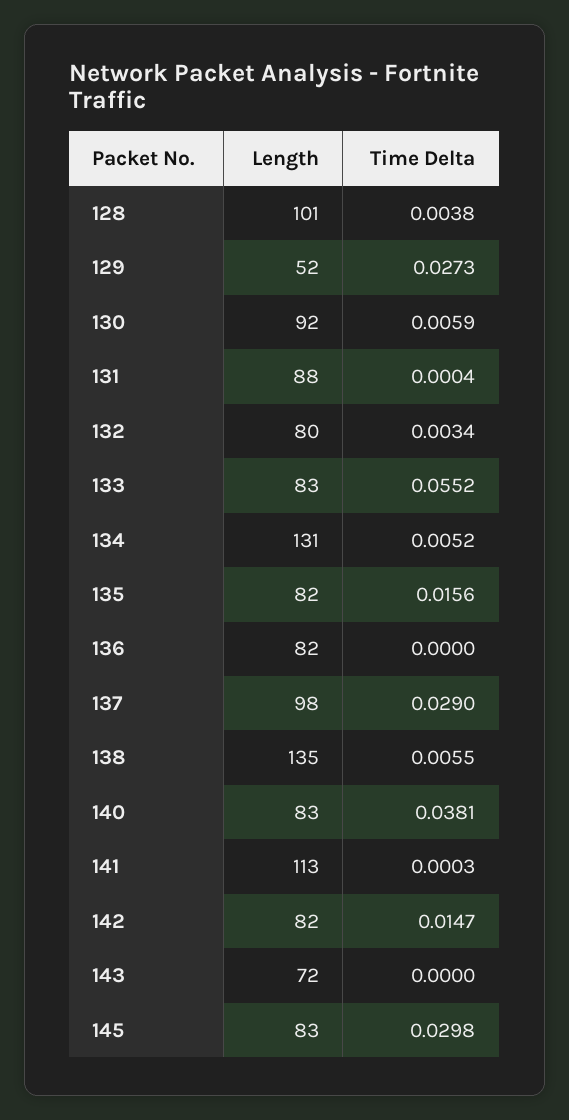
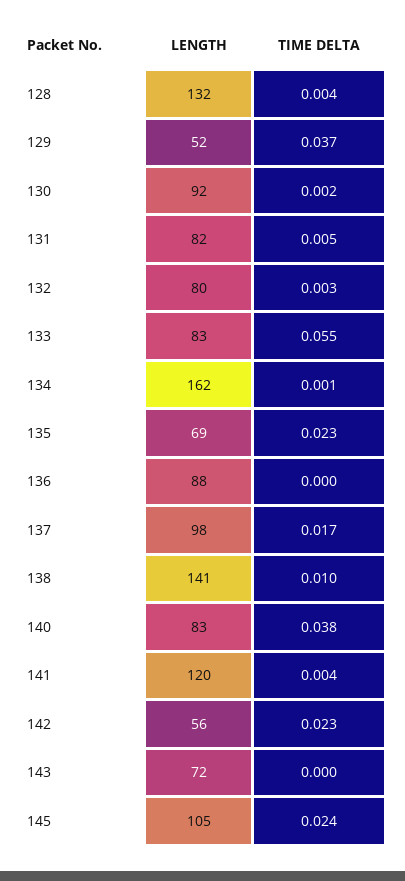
Length, 128: 101 -> 132
Time Delta, 129: 0.0273 -> 0.037
Time Delta, 130: 0.0059 -> 0.002
Length, 131: 88 -> 82
Time Delta, 131: 0.0004 -> 0.005
Length, 134: 131 -> 162
Time Delta, 134: 0.0052 -> 0.001
Length, 135: 82 -> 69
Time Delta, 135: 0.0156 -> 0.023
Length, 136: 82 -> 88
Time Delta, 137: 0.029 -> 0.017
Length, 138: 135 -> 141
Time Delta, 138: 0.0055 -> 0.01
Length, 141: 113 -> 120
Time Delta, 141: 0.0003 -> 0.004
Length, 142: 82 -> 56
Time Delta, 142: 0.0147 -> 0.023
Length, 145: 83 -> 105
Time Delta, 145: 0.0298 -> 0.024

